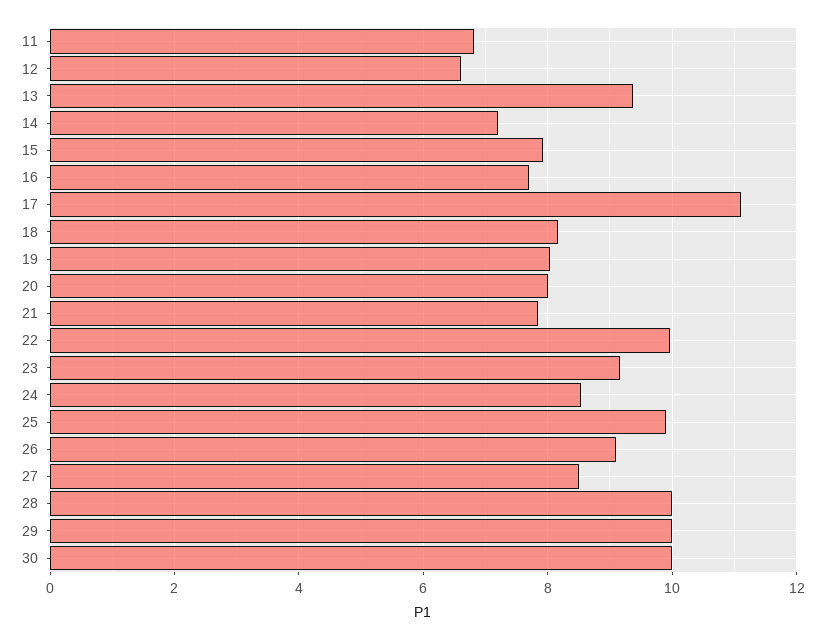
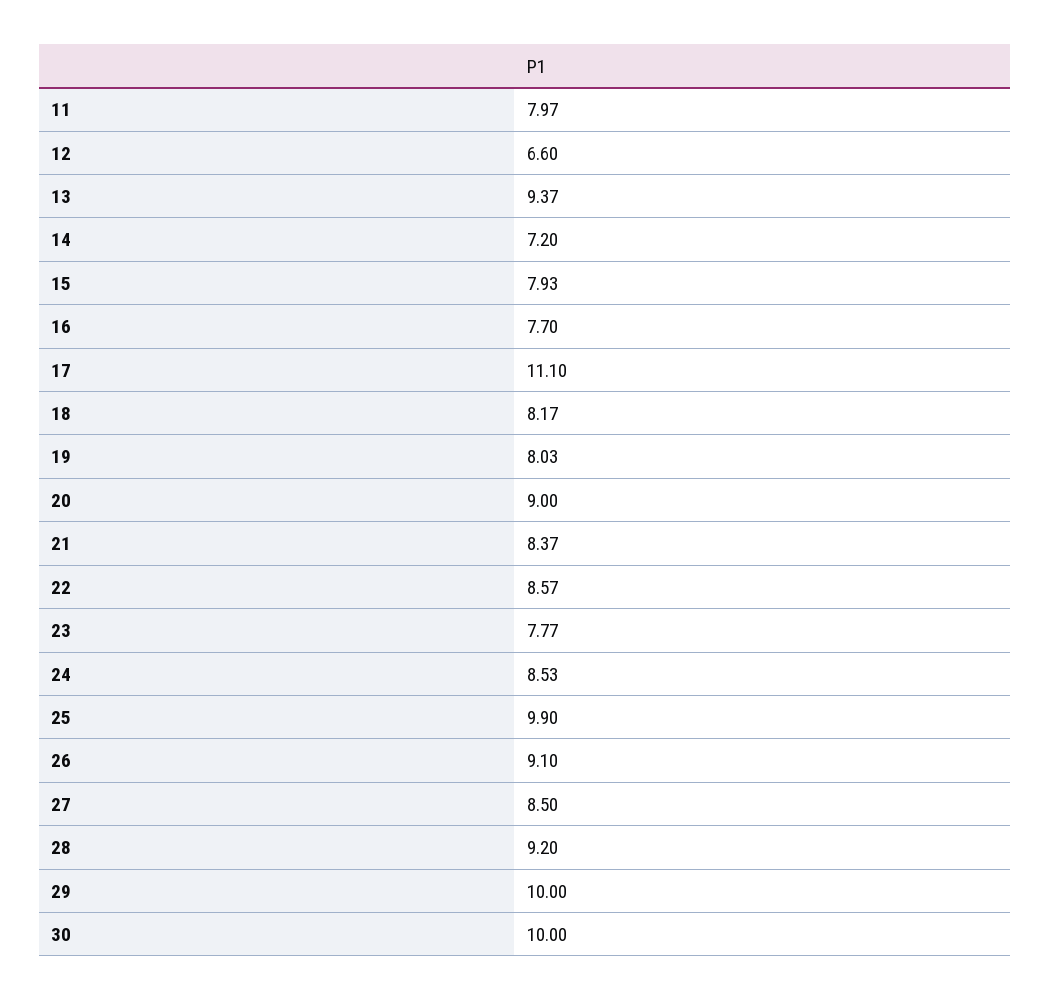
11: 6.8 -> 7.97
20: 8 -> 9
21: 7.8 -> 8.37
22: 10 -> 8.57
23: 9.2 -> 7.77
28: 10 -> 9.2

